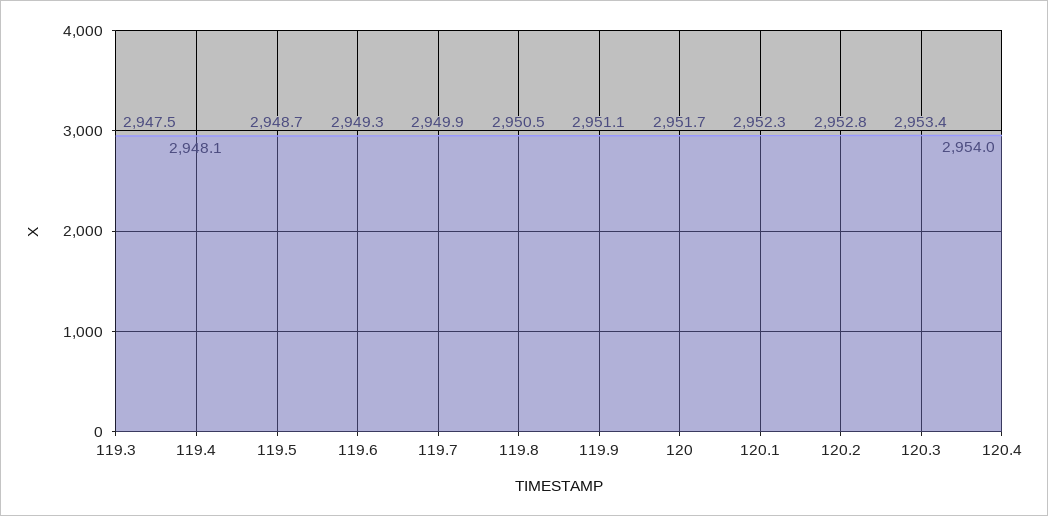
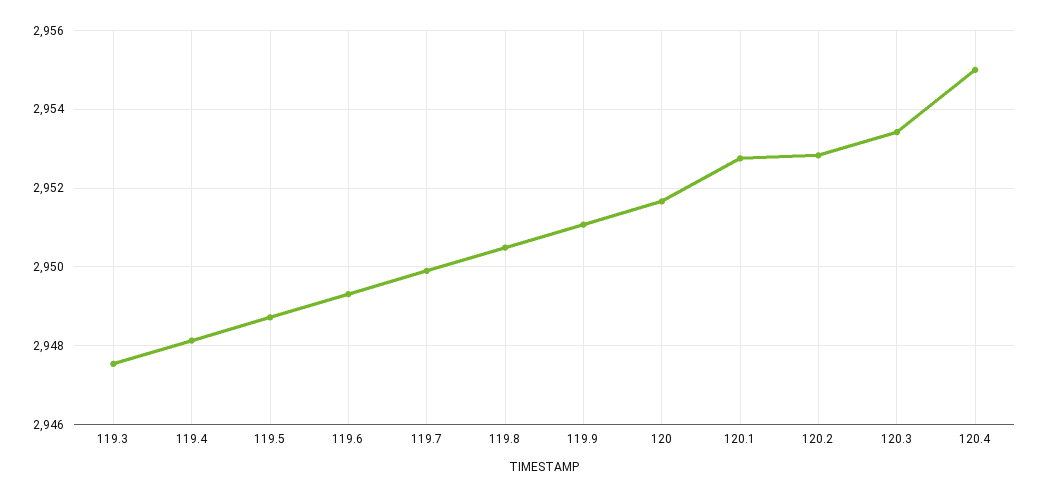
120.1: 2952.3 -> 2952.8
120.4: 2954 -> 2955

